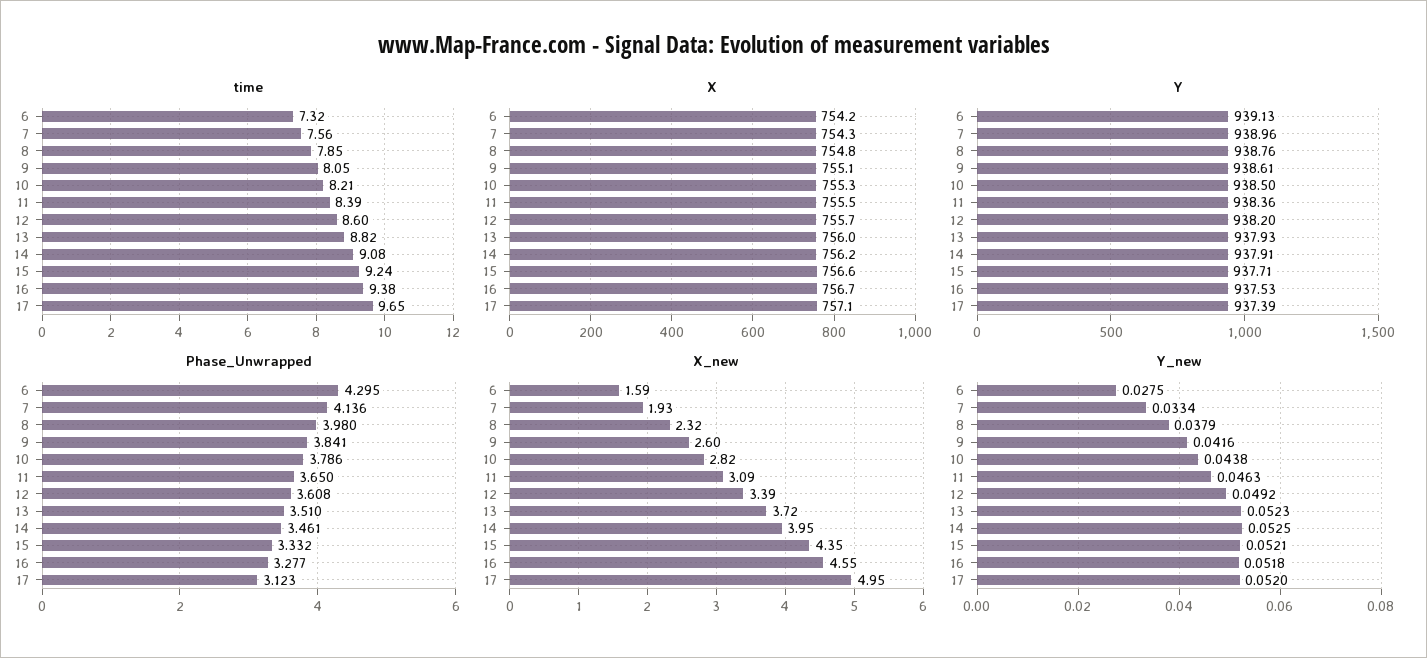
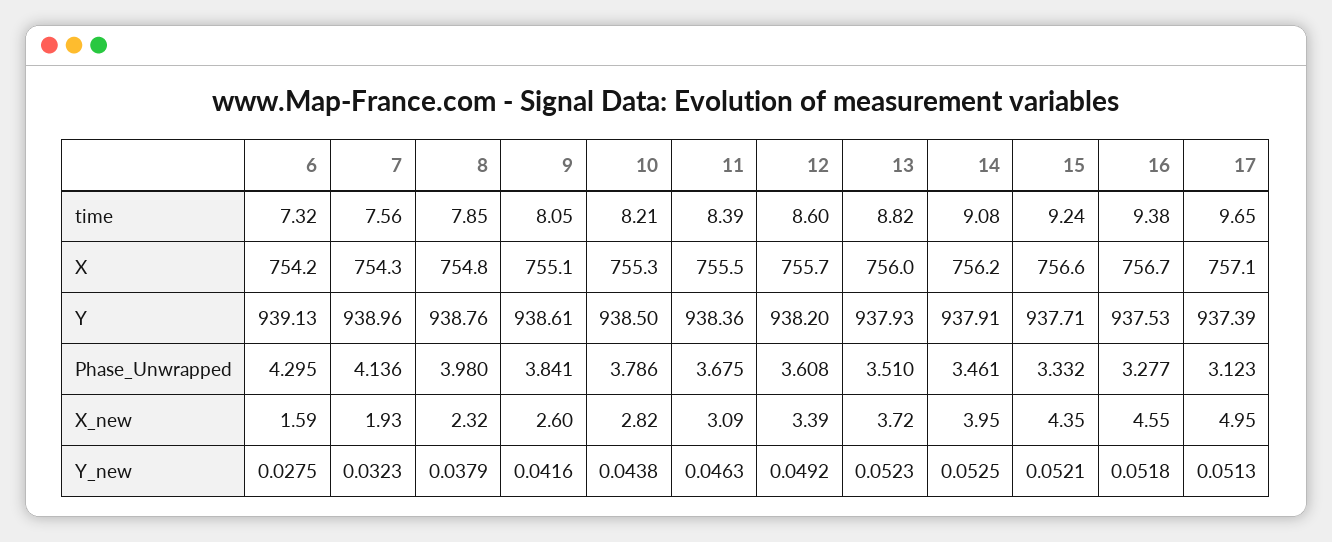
Phase_Unwrapped, 11: 3.65 -> 3.675
Y_new, 7: 0.0334 -> 0.0323
Y_new, 17: 0.052 -> 0.0513

